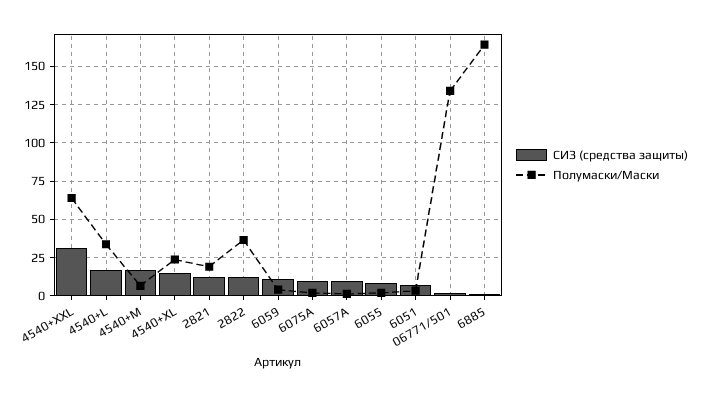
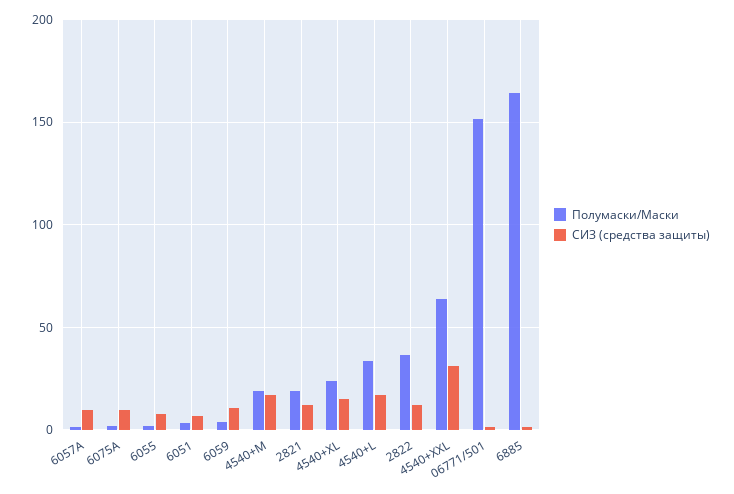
Полумаски/Маски, 4540+M: 5 -> 20
Полумаски/Маски, 06771/501: 135 -> 150

